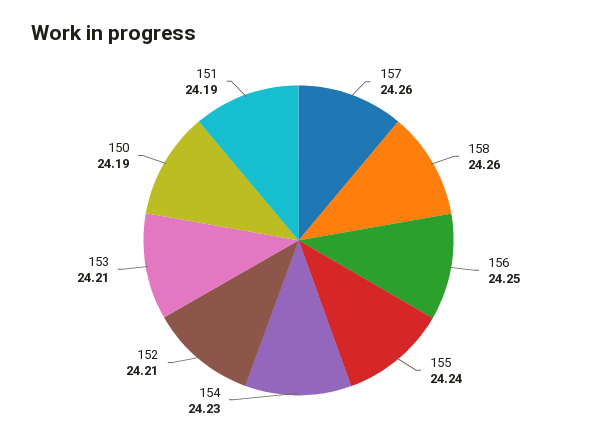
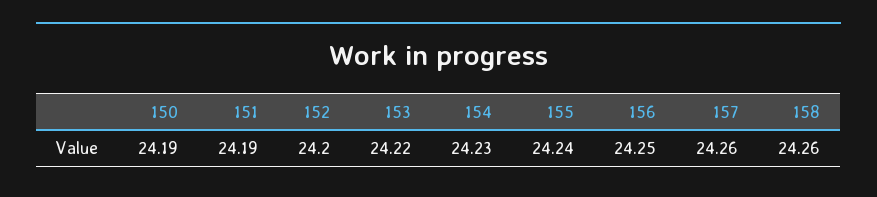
152: 24.21 -> 24.2
153: 24.21 -> 24.22

